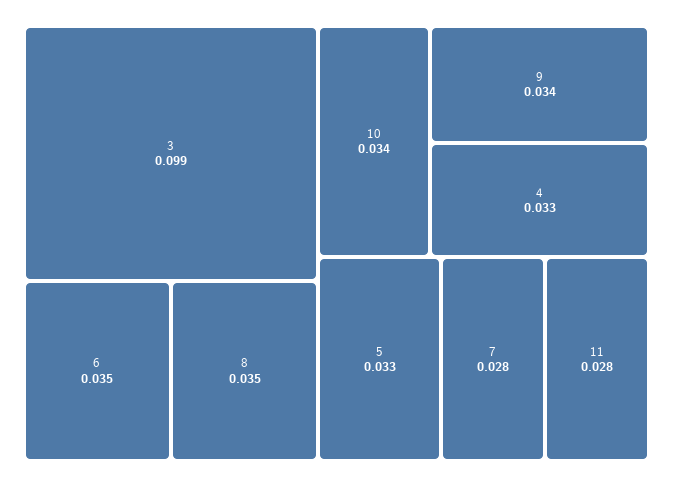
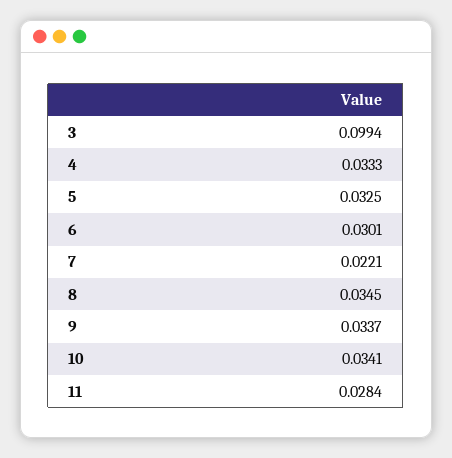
6: 0.035 -> 0.0301
7: 0.028 -> 0.0221

